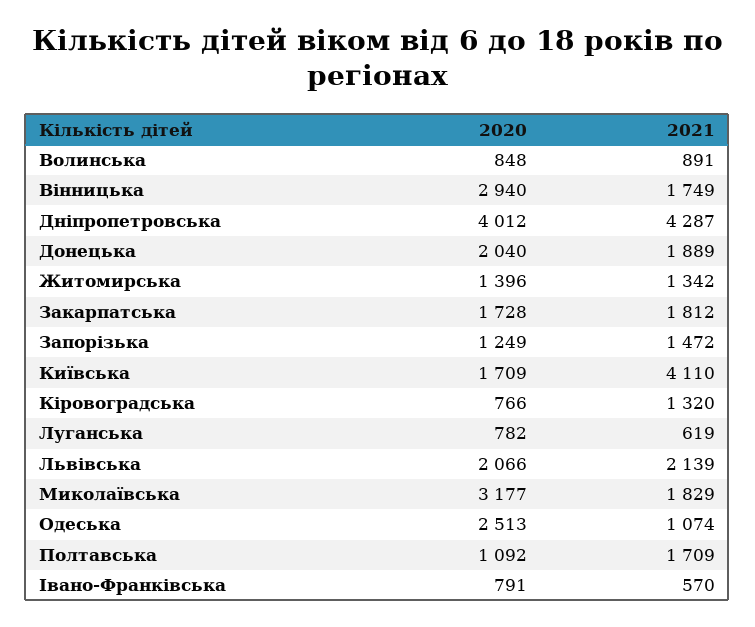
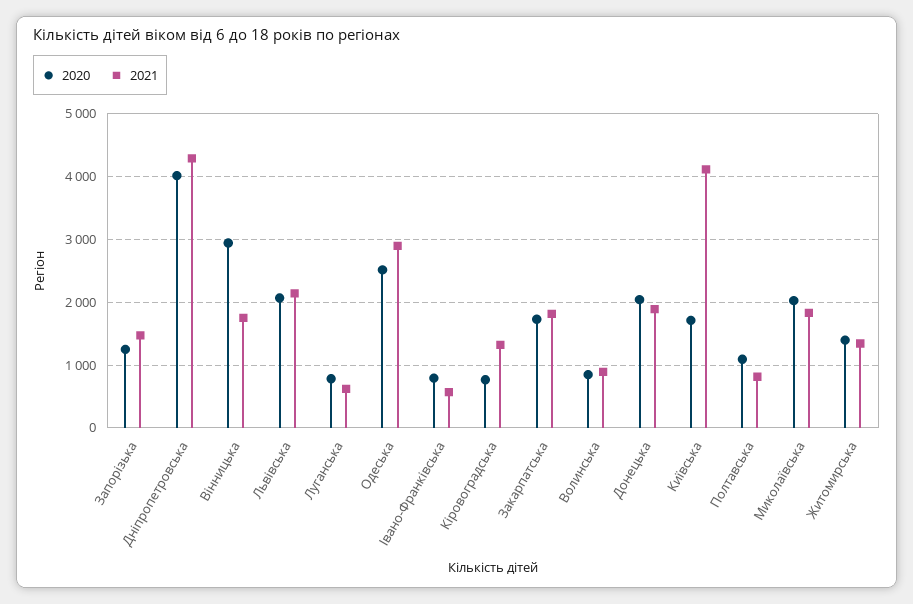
2020, Миколаївська: 3177 -> 2000
2021, Одеська: 1074 -> 2900
2021, Полтавська: 1709 -> 800

